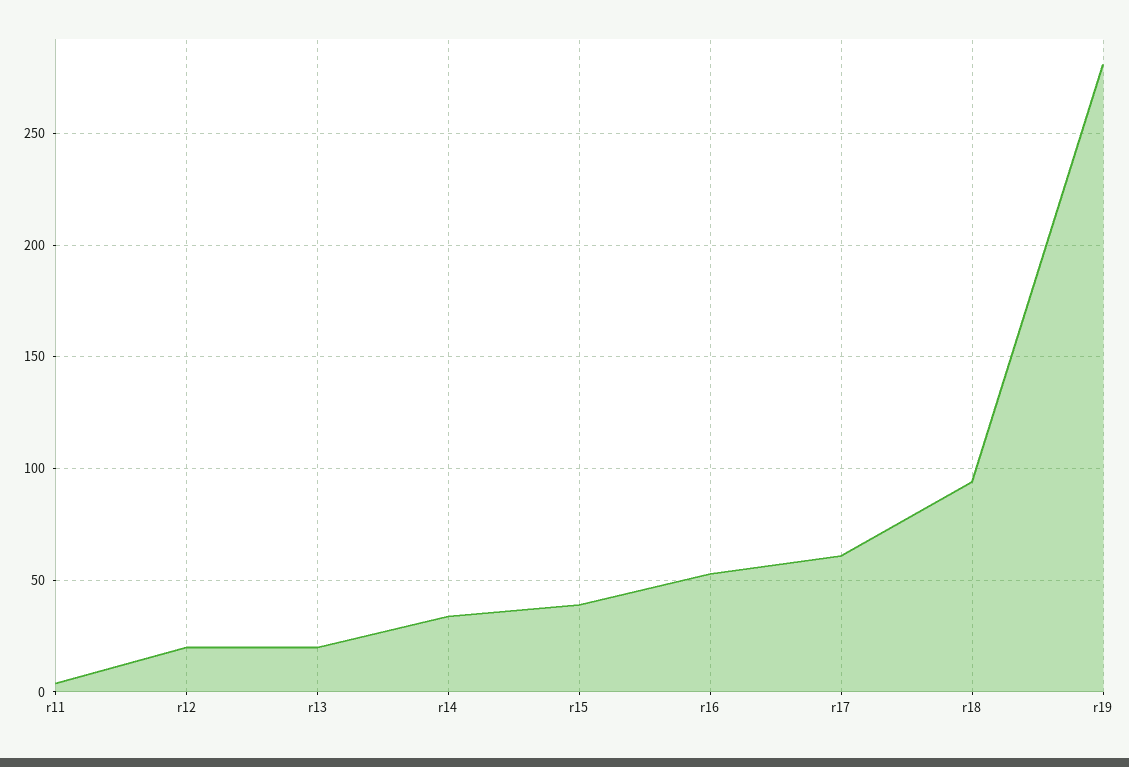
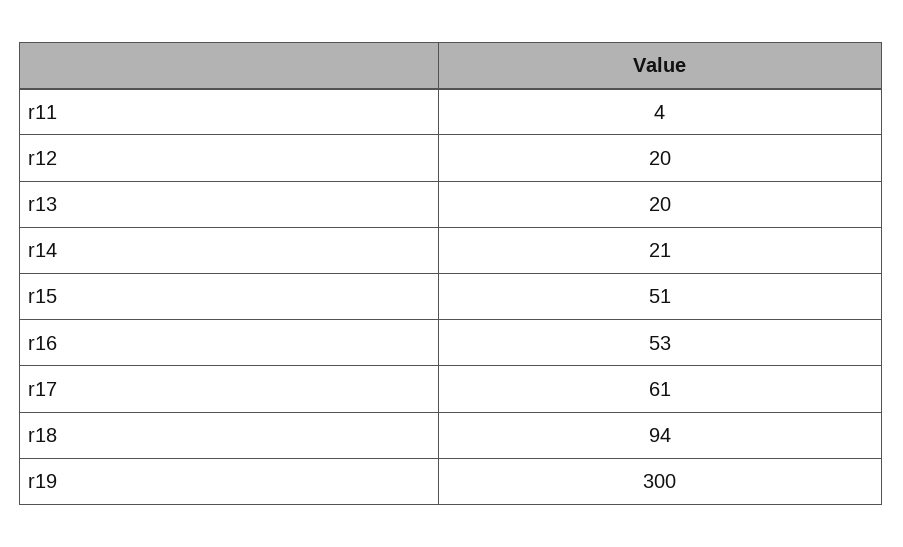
r14: 35 -> 21
r15: 40 -> 51
r19: 280 -> 300

